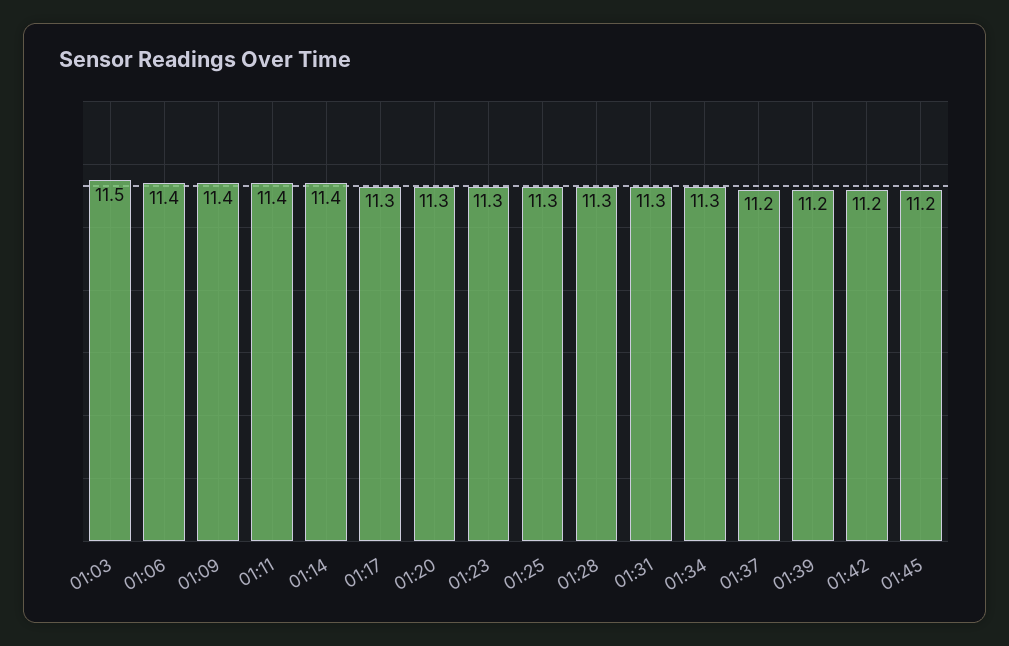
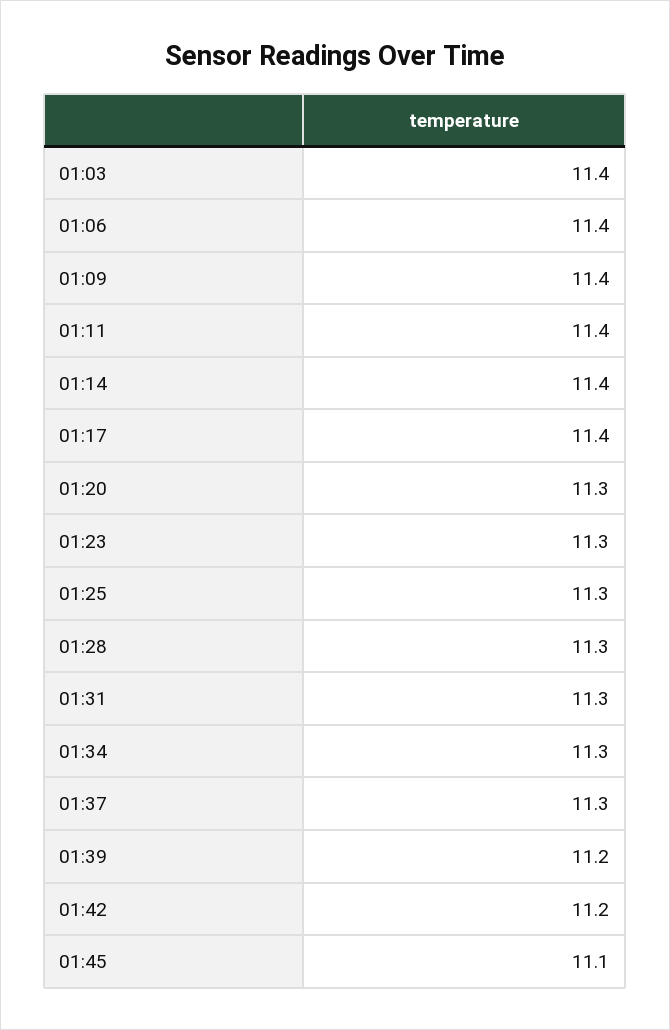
01:03: 11.5 -> 11.4
01:17: 11.3 -> 11.4
01:37: 11.2 -> 11.3
01:45: 11.2 -> 11.1

